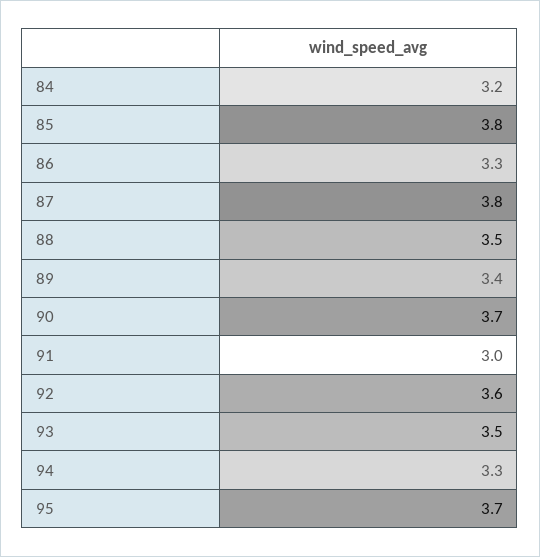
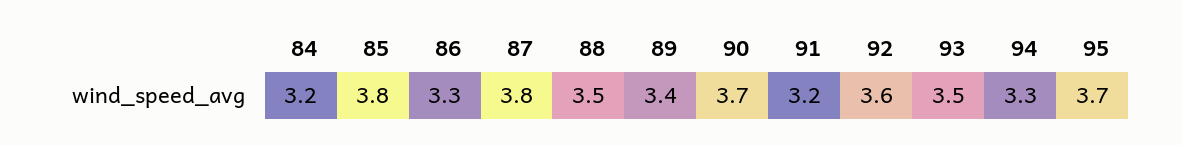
91: 3 -> 3.2

